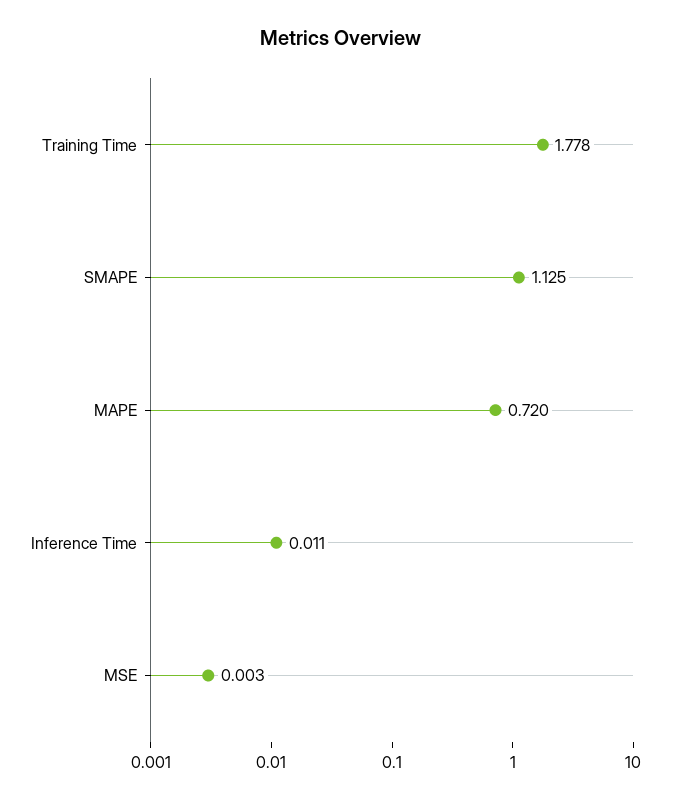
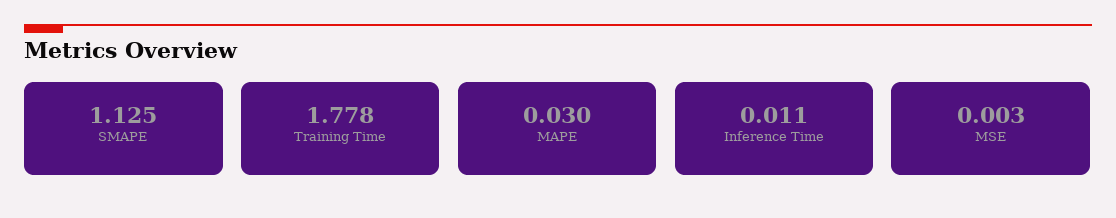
MAPE: 0.72 -> 0.03

